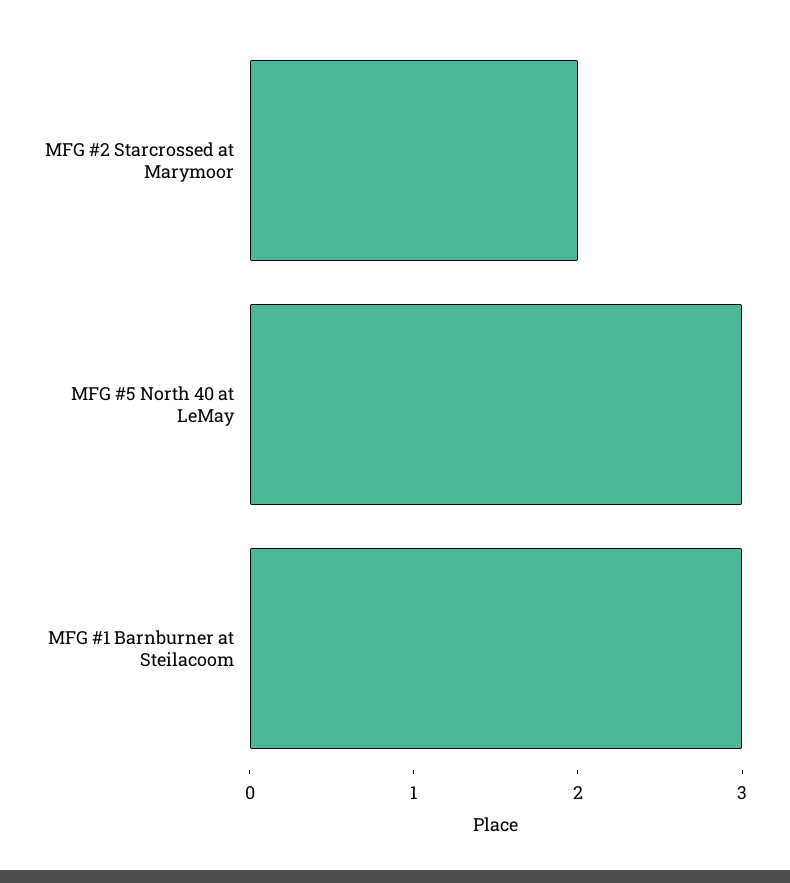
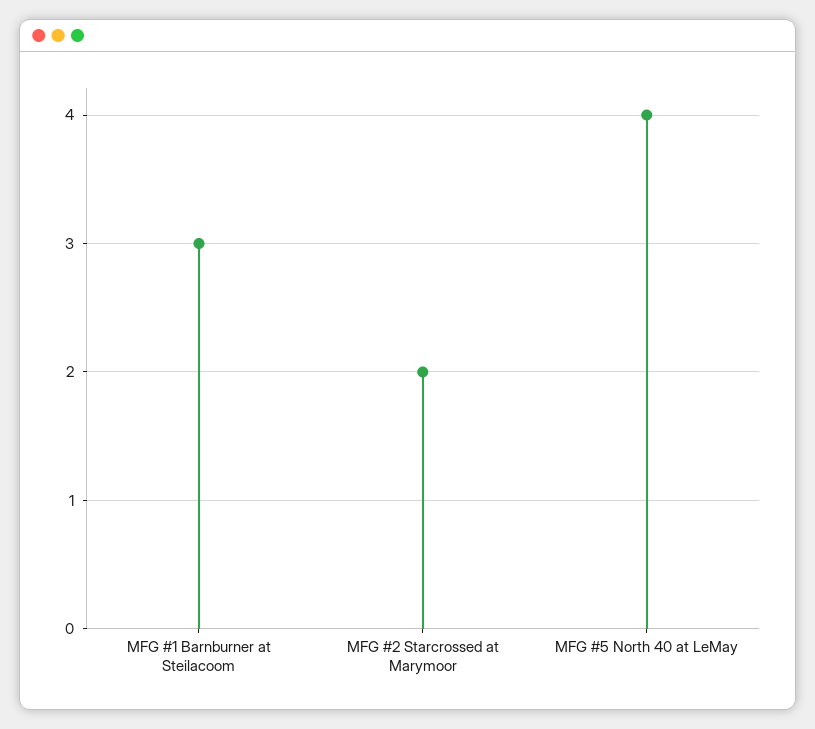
MFG #5 North 40 at LeMay: 3 -> 4

